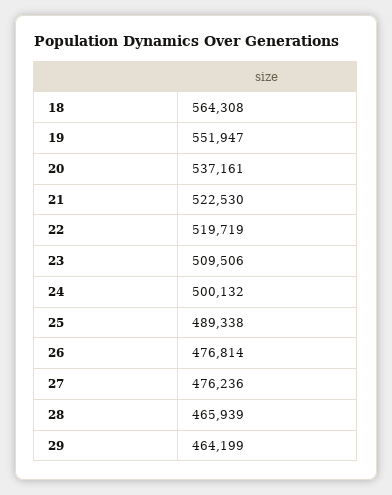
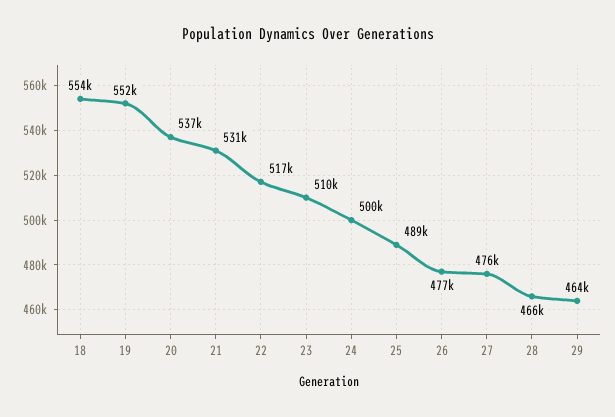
18: 564308 -> 554000
21: 522530 -> 531000
22: 519719 -> 517000

